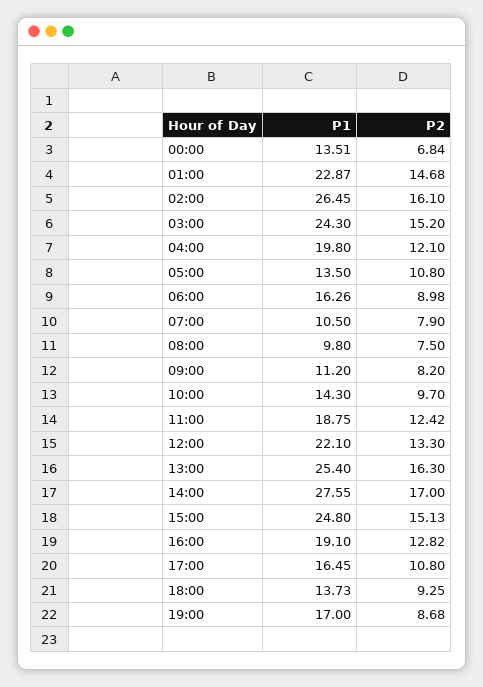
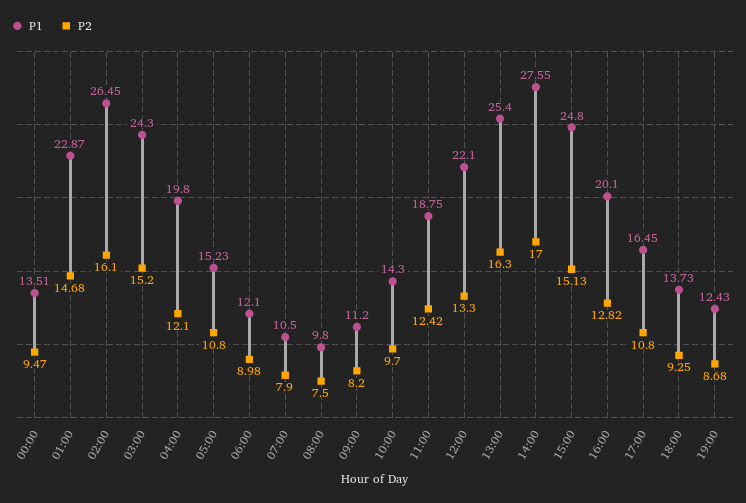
P2, 00:00: 6.84 -> 9.47
P1, 05:00: 13.5 -> 15.23
P1, 06:00: 16.26 -> 12.1
P1, 16:00: 19.1 -> 20.1
P1, 19:00: 17 -> 12.43

